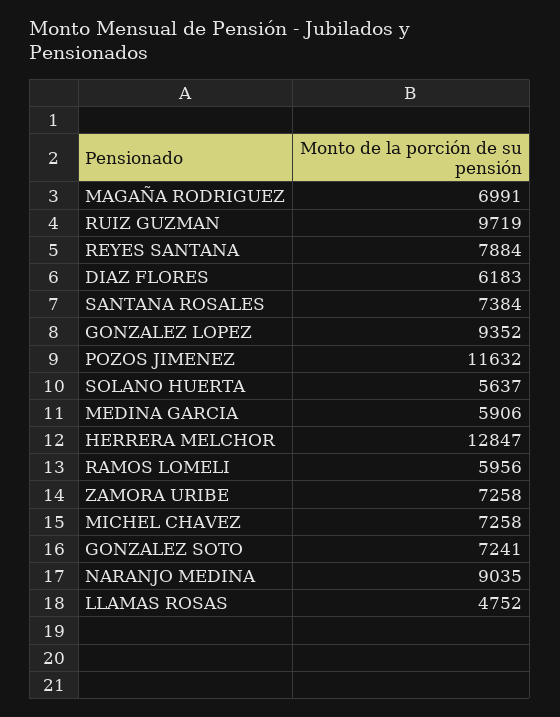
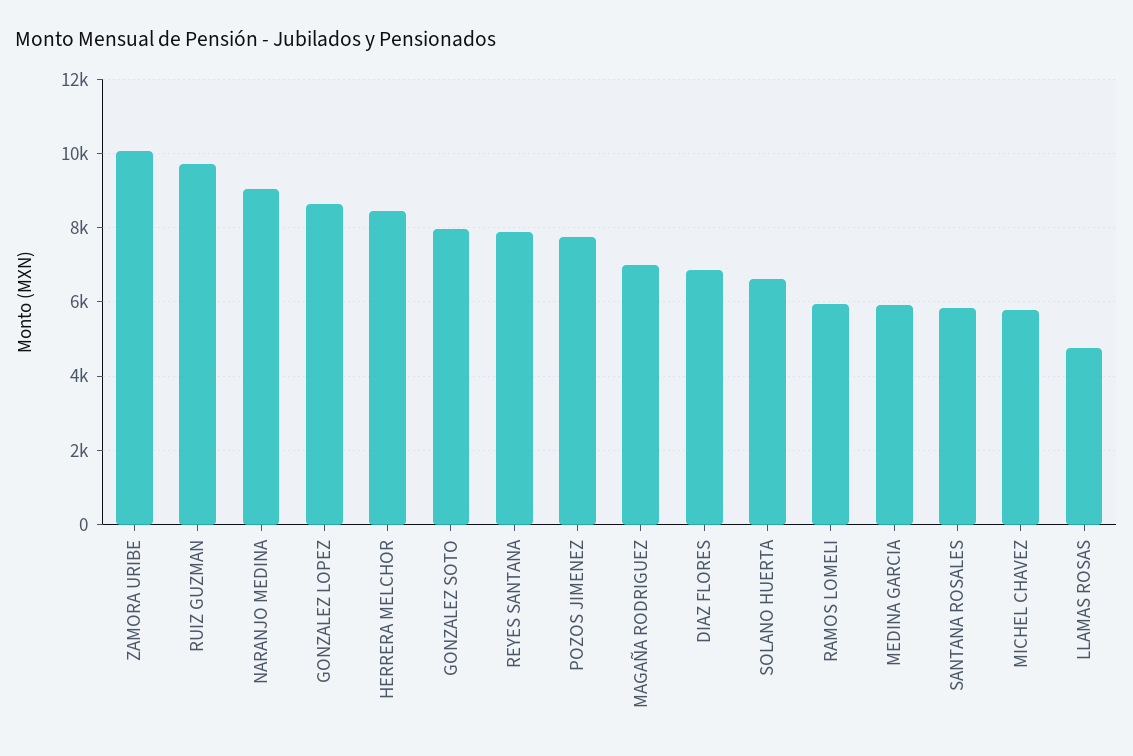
DIAZ FLORES: 6183 -> 6800
SANTANA ROSALES: 7384 -> 5800
GONZALEZ LOPEZ: 9352 -> 8600
POZOS JIMENEZ: 11632 -> 7800
SOLANO HUERTA: 5637 -> 6600
HERRERA MELCHOR: 12847 -> 8400
ZAMORA URIBE: 7258 -> 10000
MICHEL CHAVEZ: 7258 -> 5800
GONZALEZ SOTO: 7241 -> 8000

